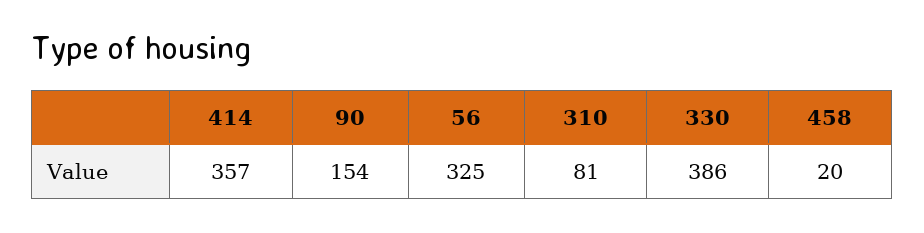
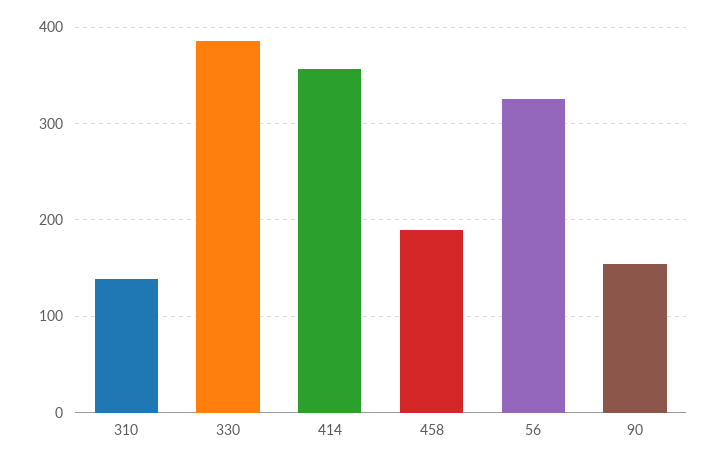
310: 81 -> 140
458: 20 -> 190

